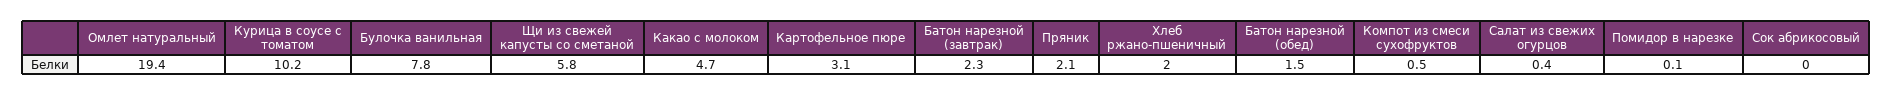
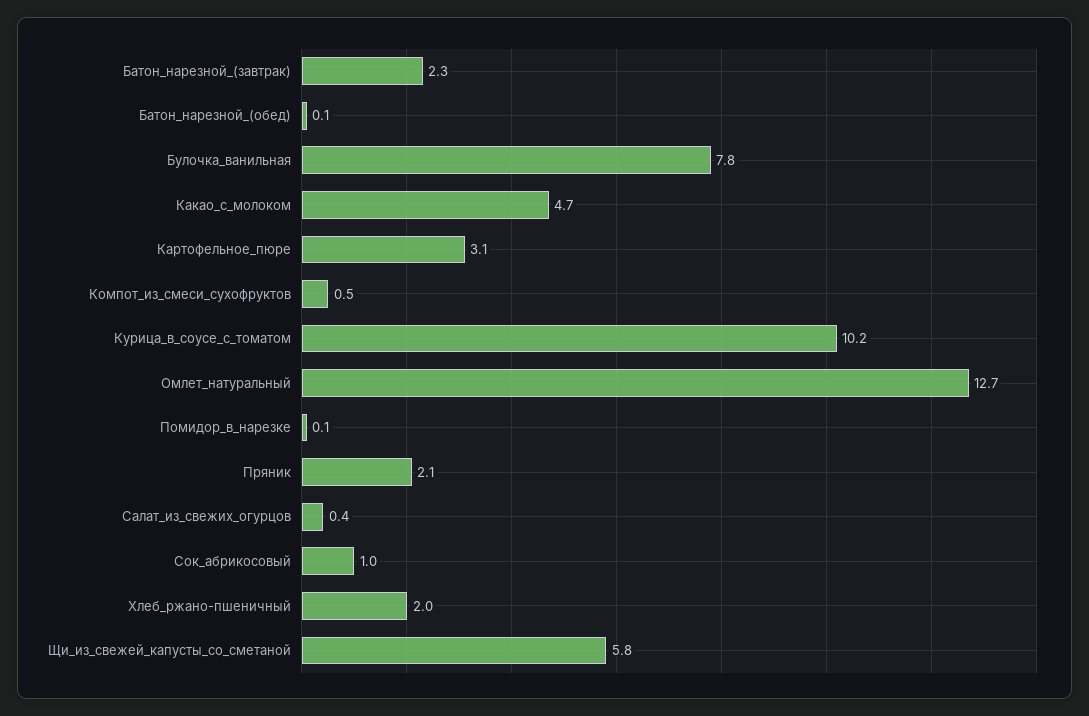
Омлет натуральный: 19.4 -> 12.7
Батон нарезной (обед): 1.5 -> 0.1
Сок абрикосовый: 0 -> 1

